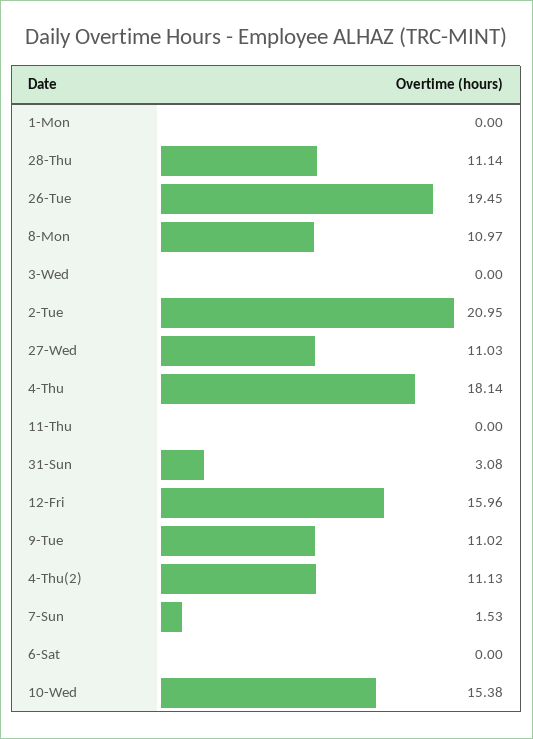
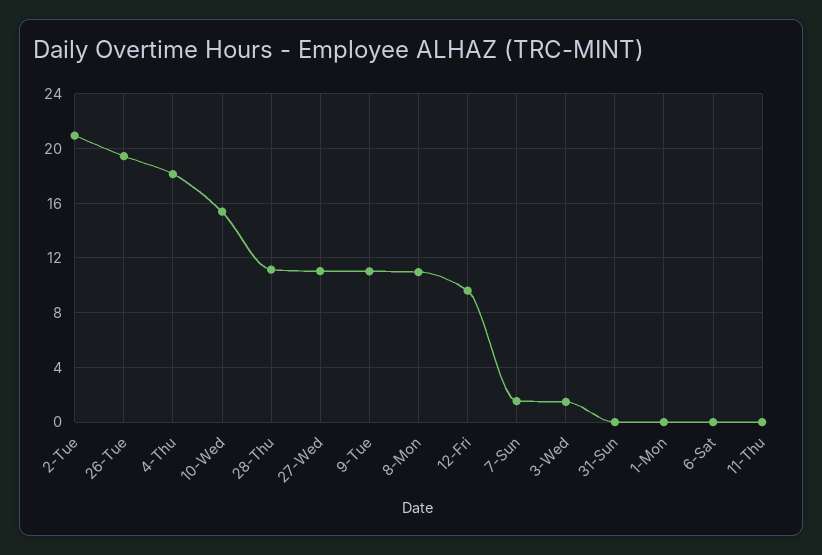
3-Wed: 0 -> 1.5
31-Sun: 3.08 -> 0
12-Fri: 15.96 -> 9.5
4-Thu(2): 11.13 -> none

